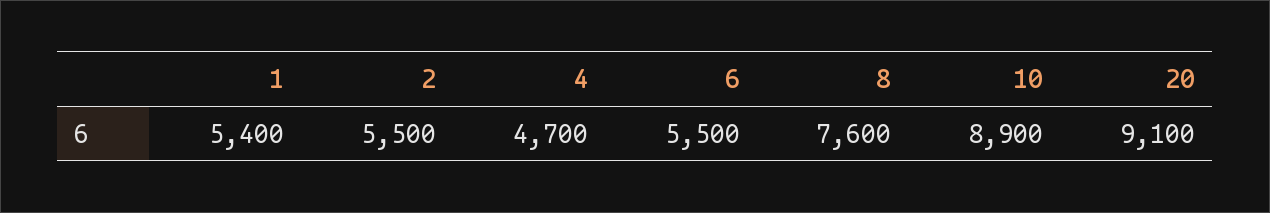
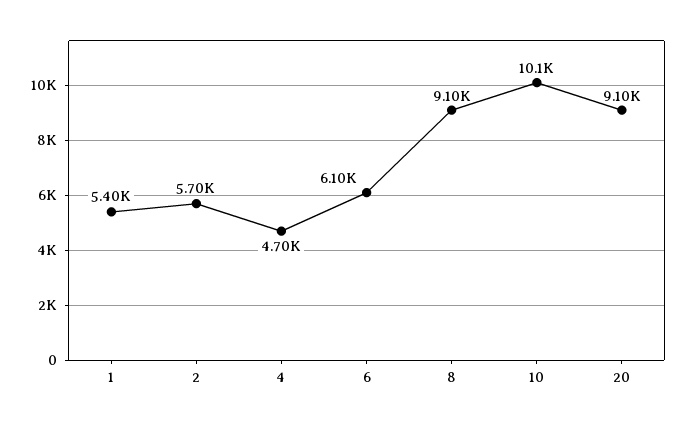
2: 5500 -> 5700
6: 5500 -> 6100
8: 7600 -> 9100
10: 8900 -> 10100

